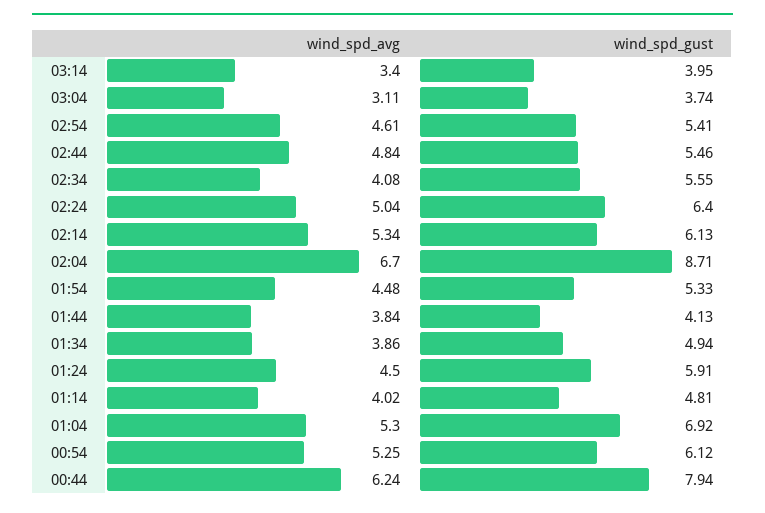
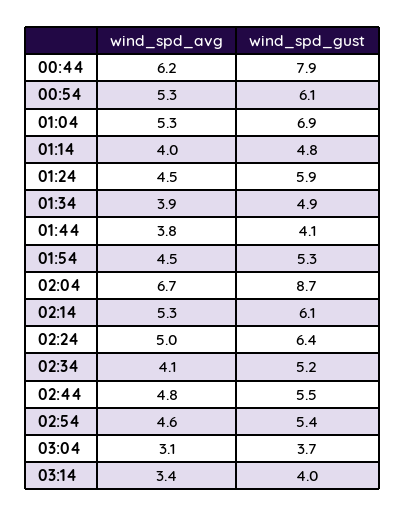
wind_spd_gust, 02:34: 5.55 -> 5.2

